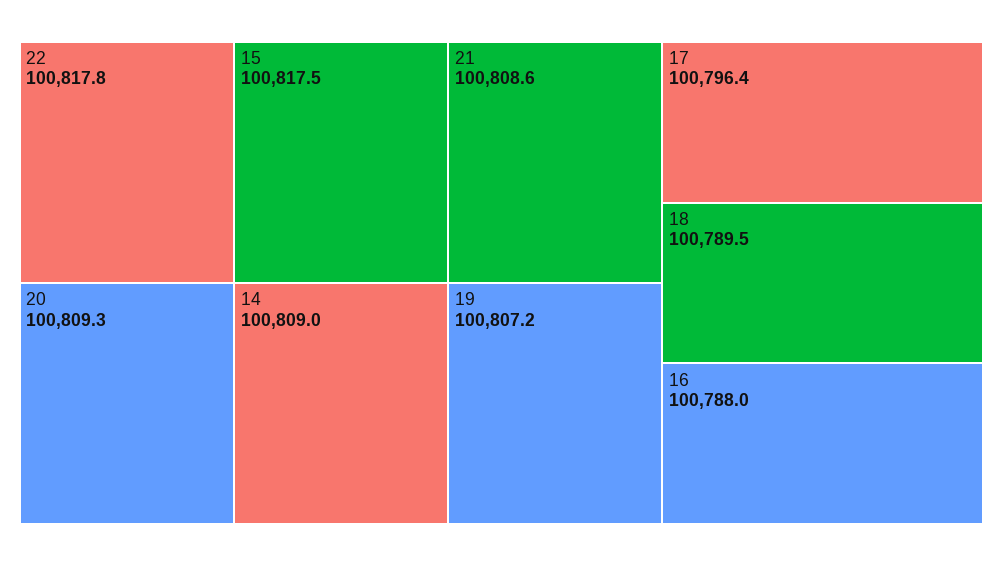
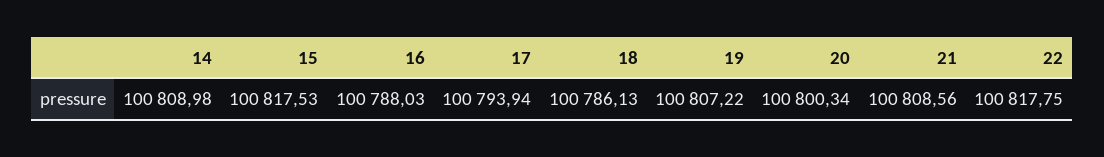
20: 100809.3 -> 100800.34
17: 100796.4 -> 100793.94
18: 100789.5 -> 100786.13

